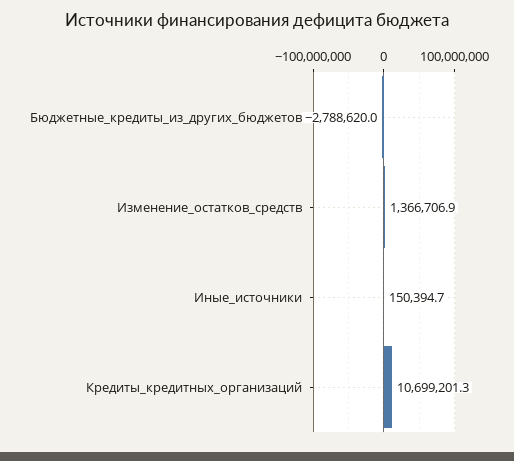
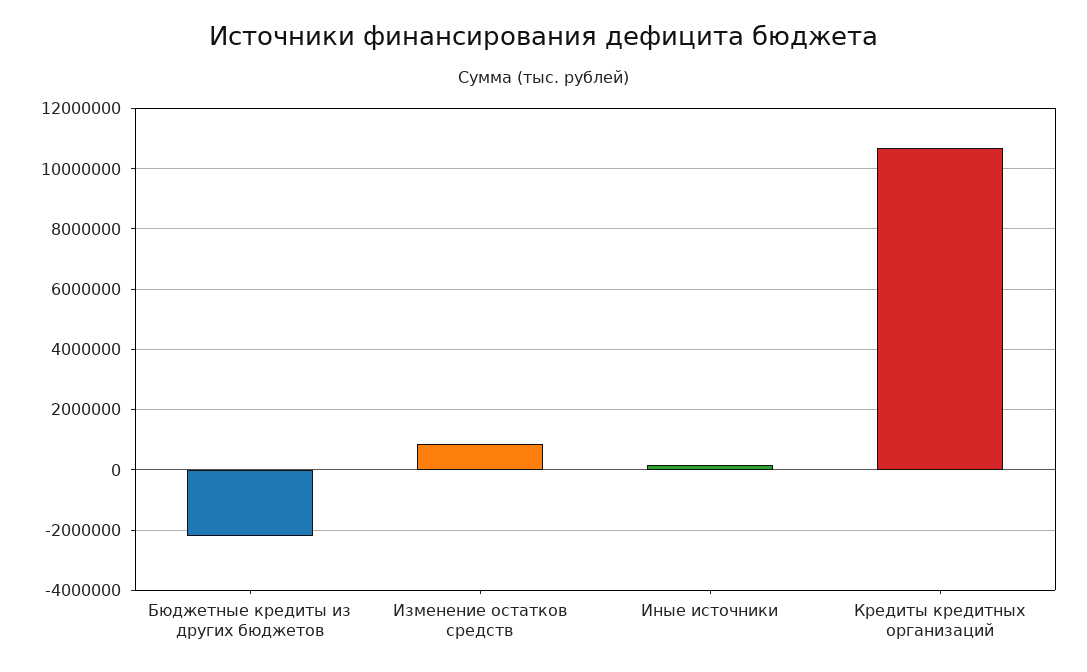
Бюджетные_кредиты_из_других_бюджетов: -2788620 -> -2200000
Изменение_остатков_средств: 1366706.9 -> 800000

